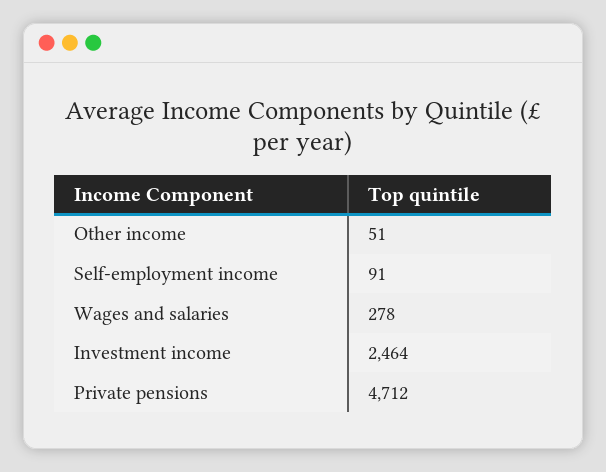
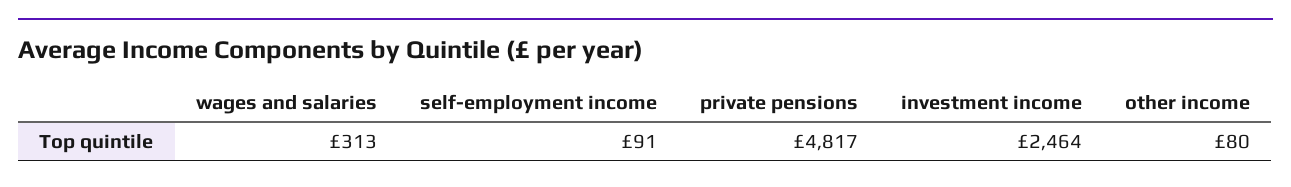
Other income: 51 -> 80
Wages and salaries: 278 -> 313
Private pensions: 4712 -> 4817

